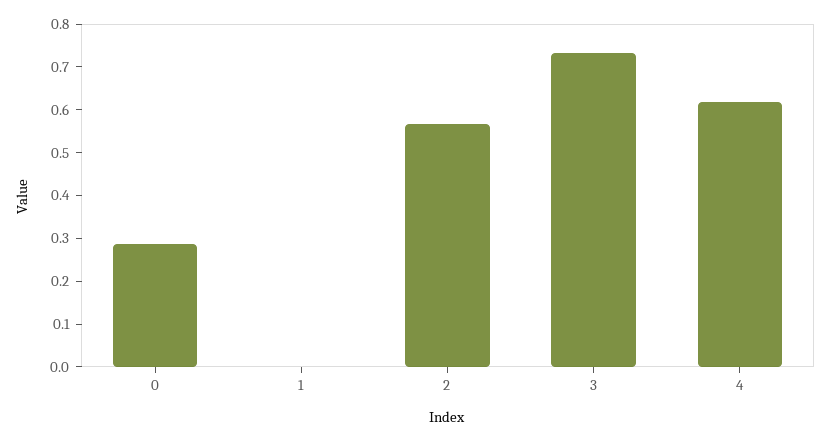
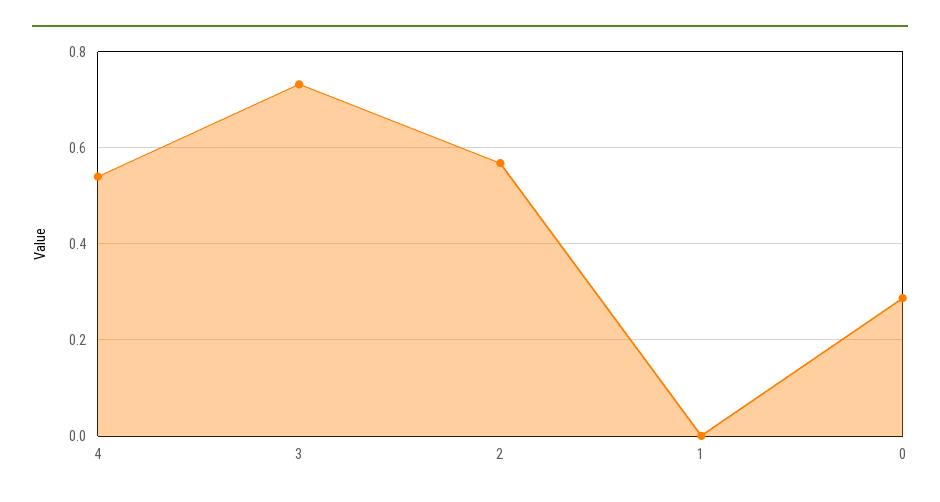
4: 0.62 -> 0.54

